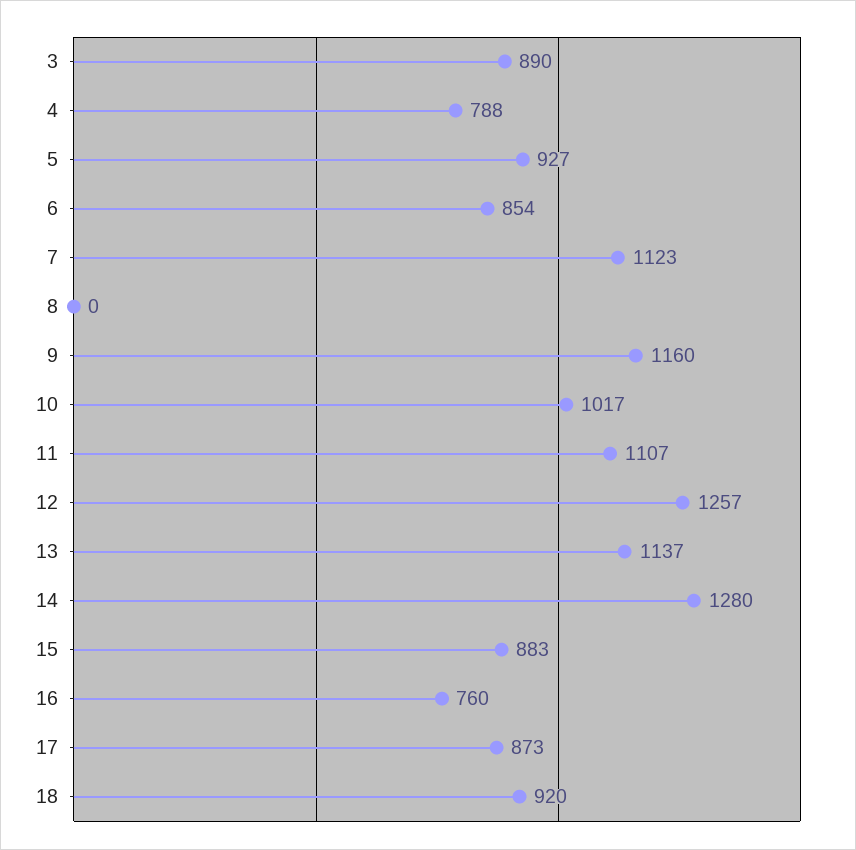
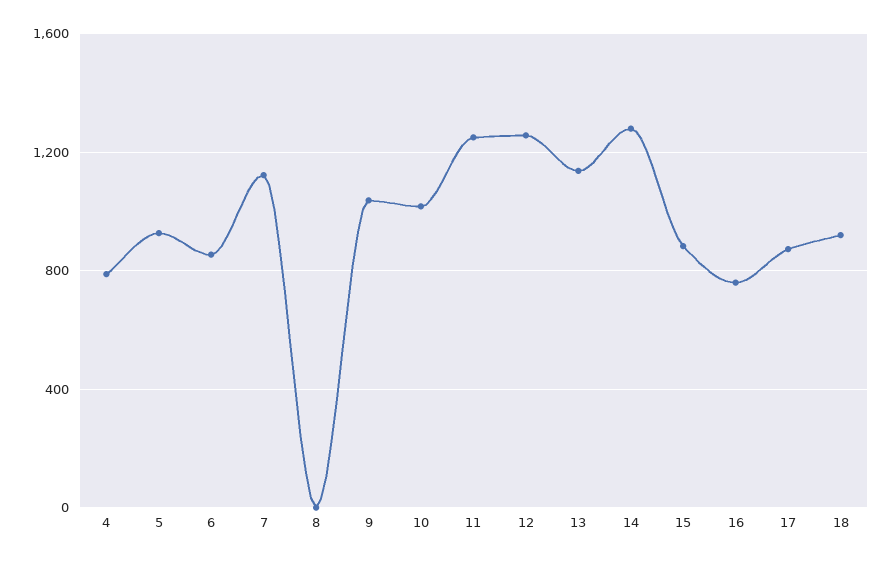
3: 890 -> none
9: 1160 -> 1050
11: 1107 -> 1250

